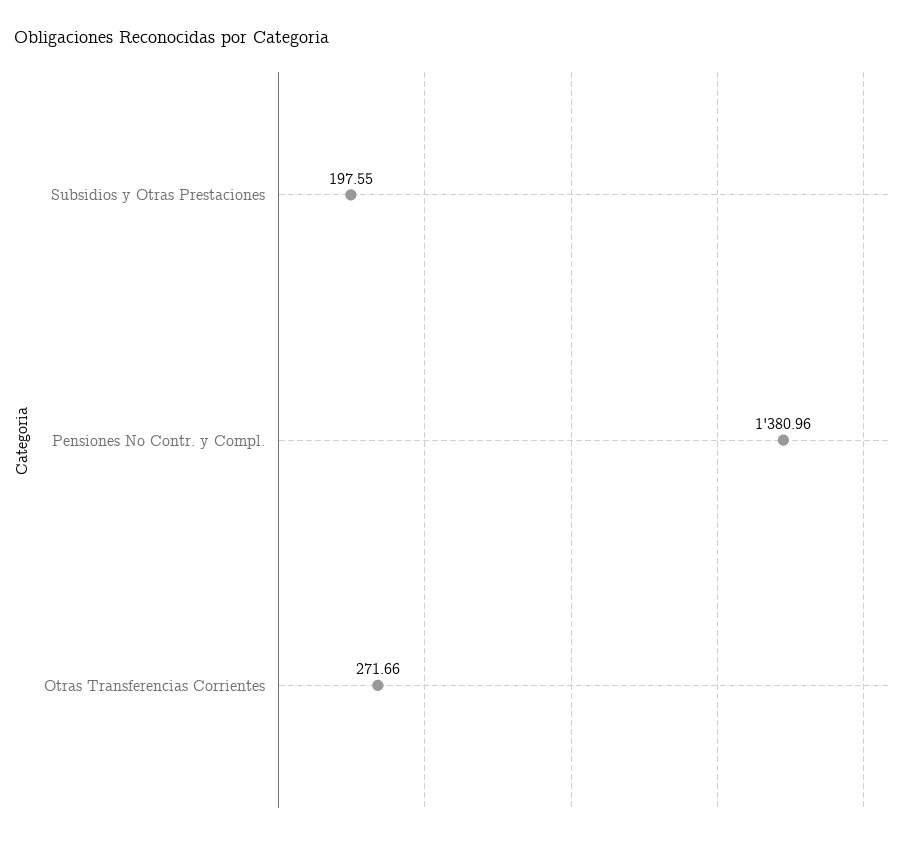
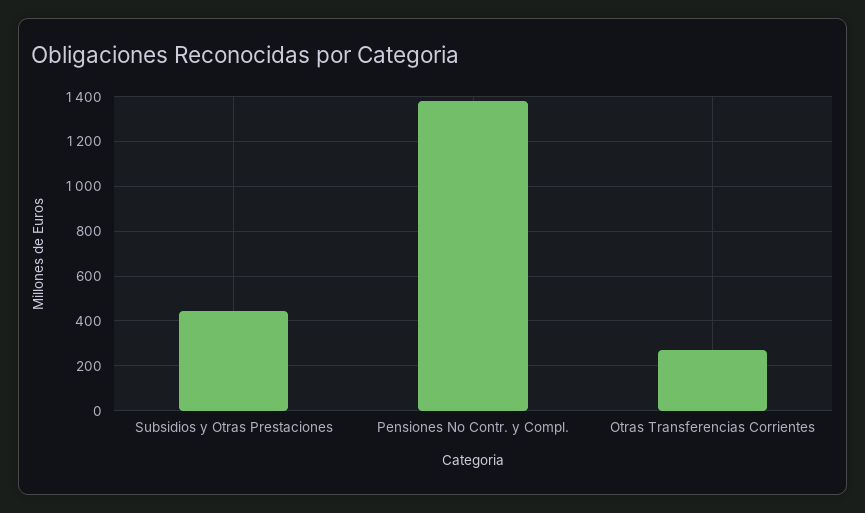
Subsidios y Otras Prestaciones: 197.55 -> 450

